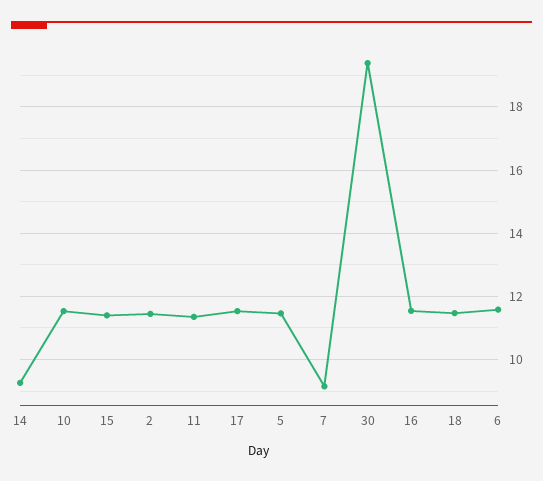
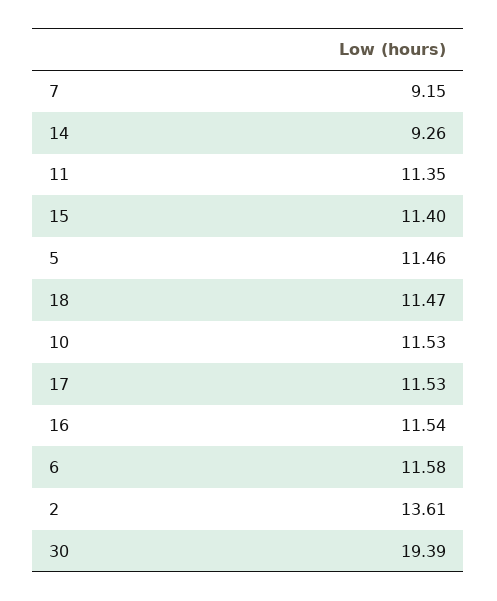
2: 11.4 -> 13.61

